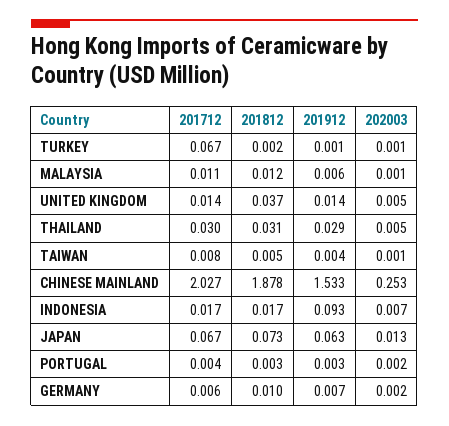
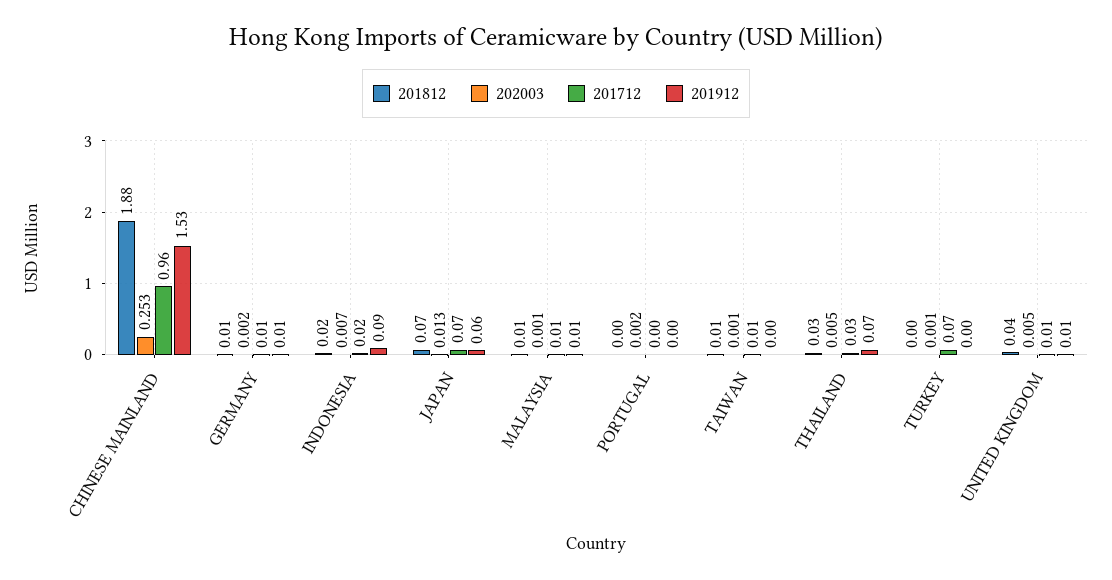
201912, THAILAND: 0.029 -> 0.07
201712, CHINESE MAINLAND: 2.027 -> 0.96

